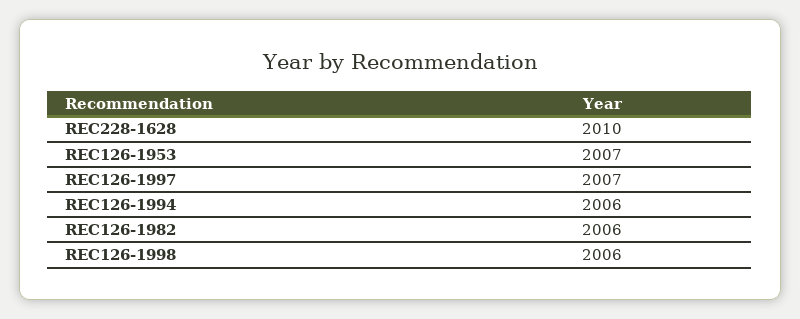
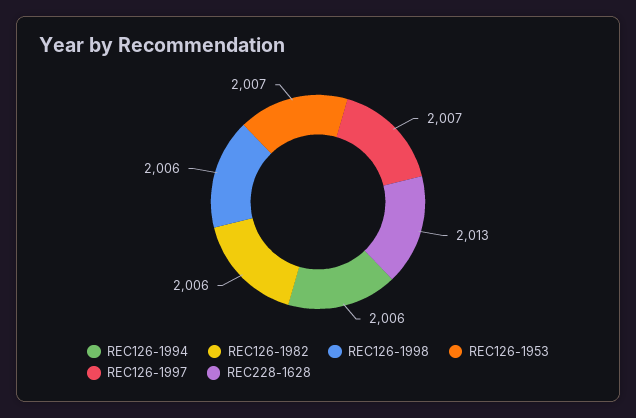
REC228-1628: 2010 -> 2013

